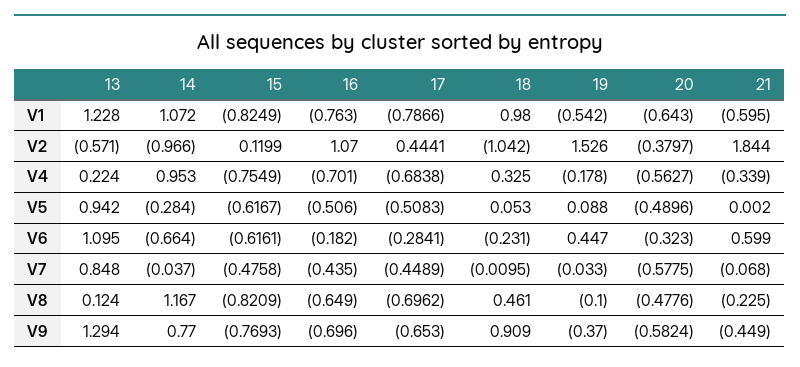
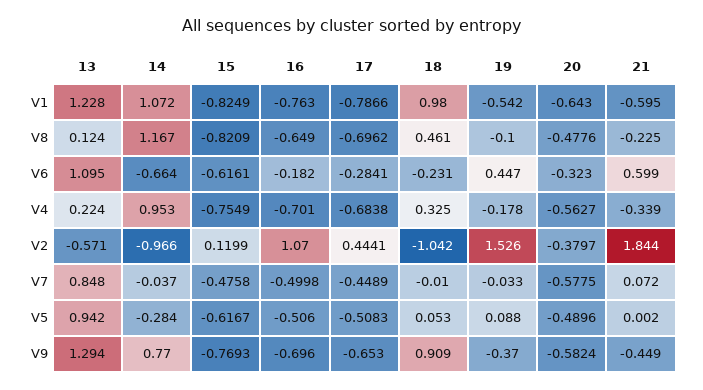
16, V7: -0.435 -> -0.4998
18, V7: -0.0095 -> -0.01
21, V7: -0.068 -> 0.072

